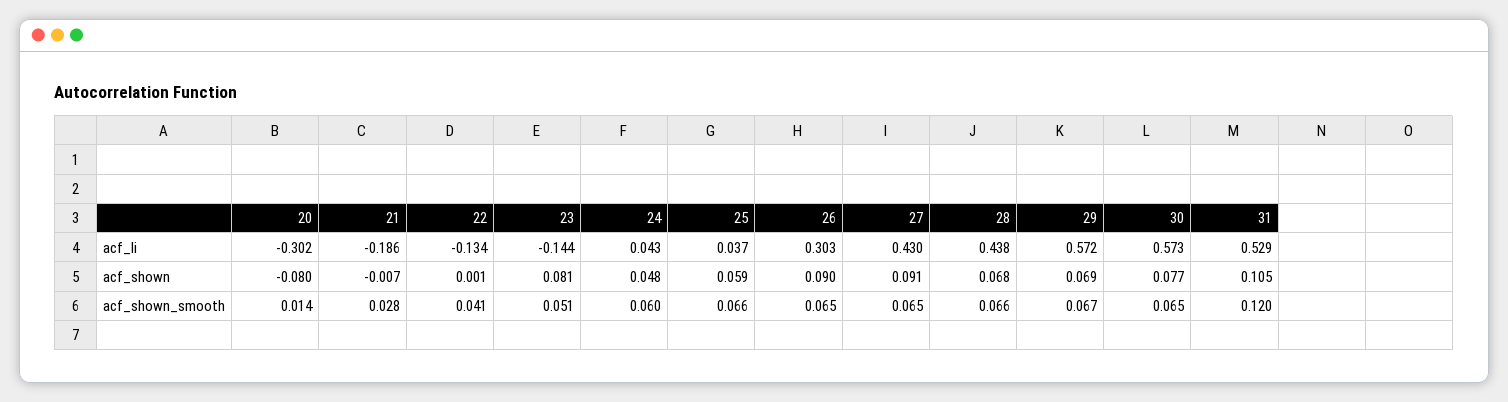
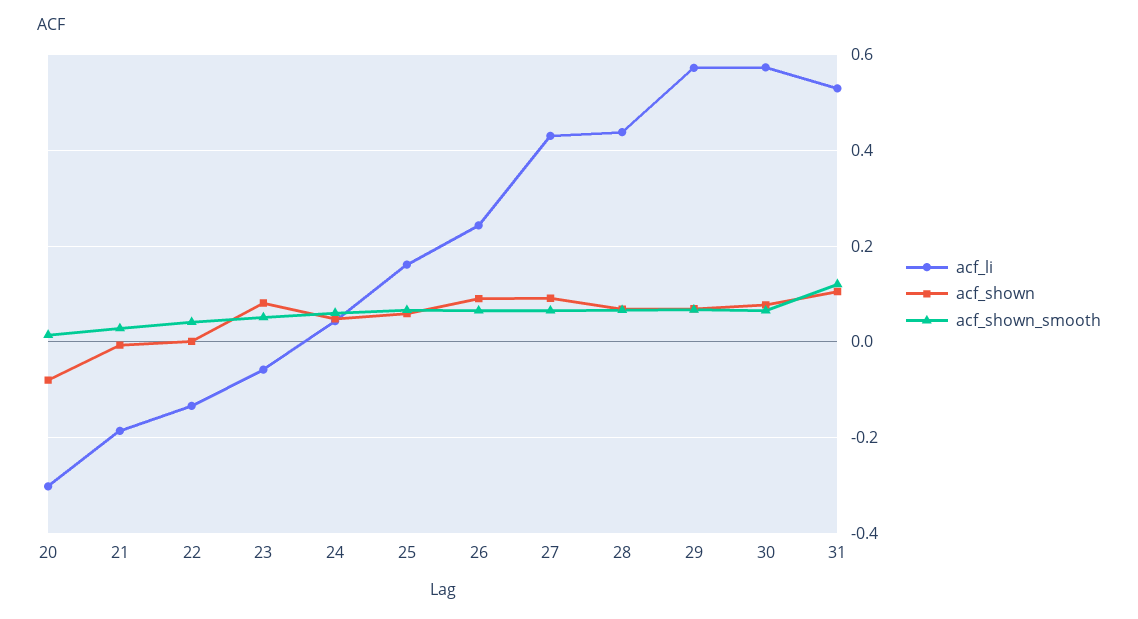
acf_li, 23: -0.144 -> -0.06
acf_li, 25: 0.037 -> 0.16
acf_li, 26: 0.303 -> 0.24

